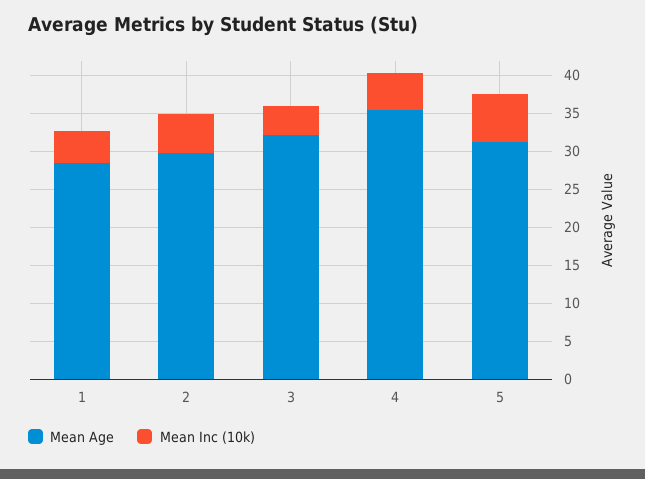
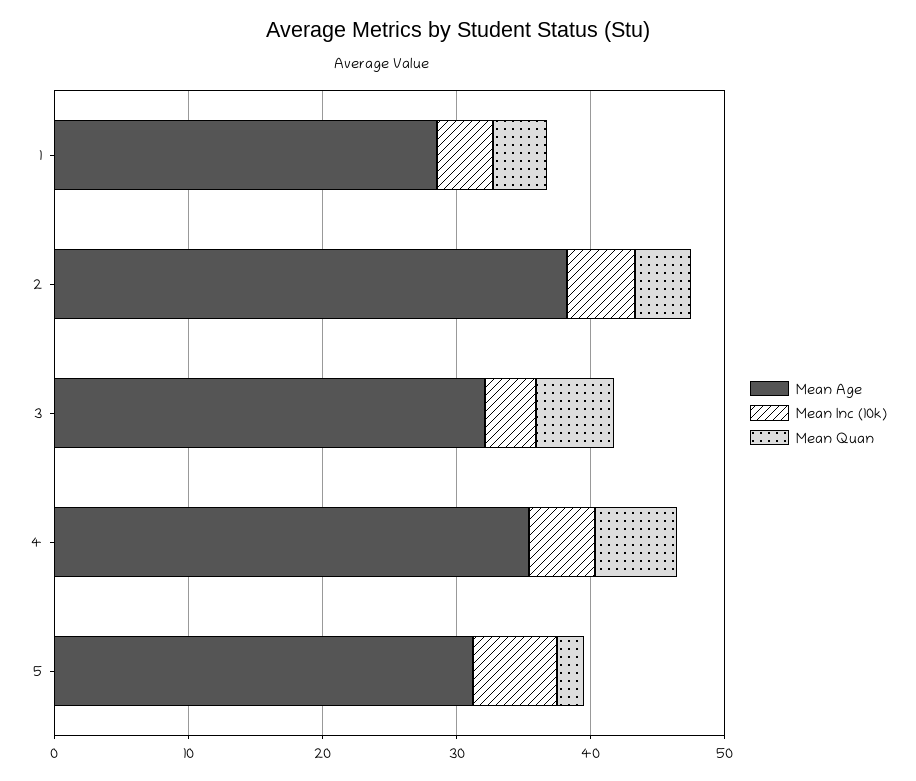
Mean Age, 2: 30 -> 38
Mean Quan, 1: none -> 4
Mean Quan, 2: none -> 4
Mean Quan, 3: none -> 6
Mean Quan, 4: none -> 6
Mean Quan, 5: none -> 2

